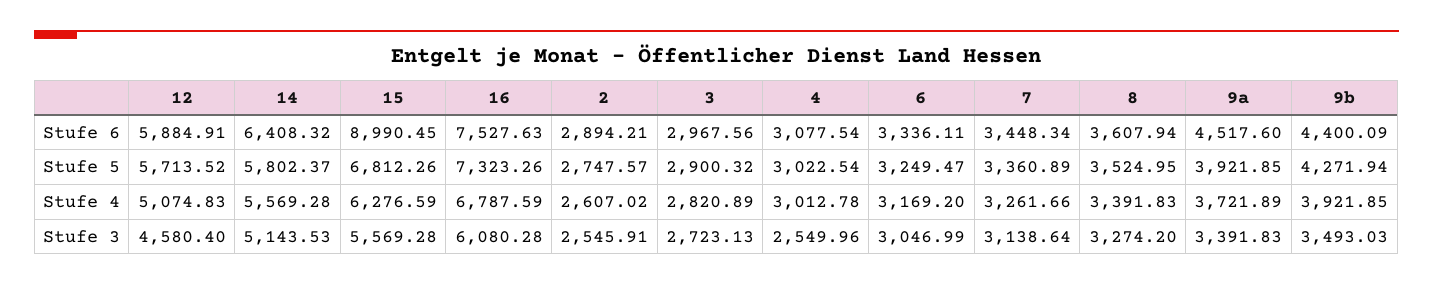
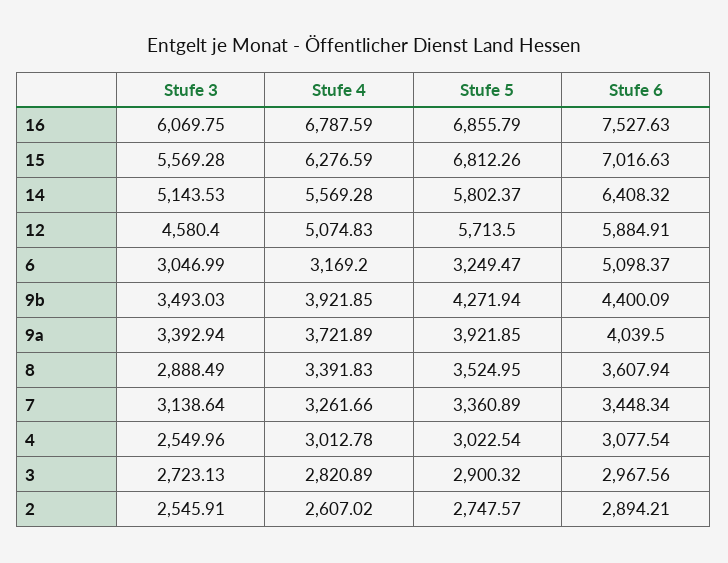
15, Stufe 6: 8990.45 -> 7016.63
6, Stufe 6: 3336.11 -> 5098.37
9a, Stufe 6: 4517.6 -> 4039.5
12, Stufe 5: 5713.52 -> 5713.5
16, Stufe 5: 7323.26 -> 6855.79
16, Stufe 3: 6080.28 -> 6069.75
8, Stufe 3: 3274.2 -> 2888.49
9a, Stufe 3: 3391.83 -> 3392.94

